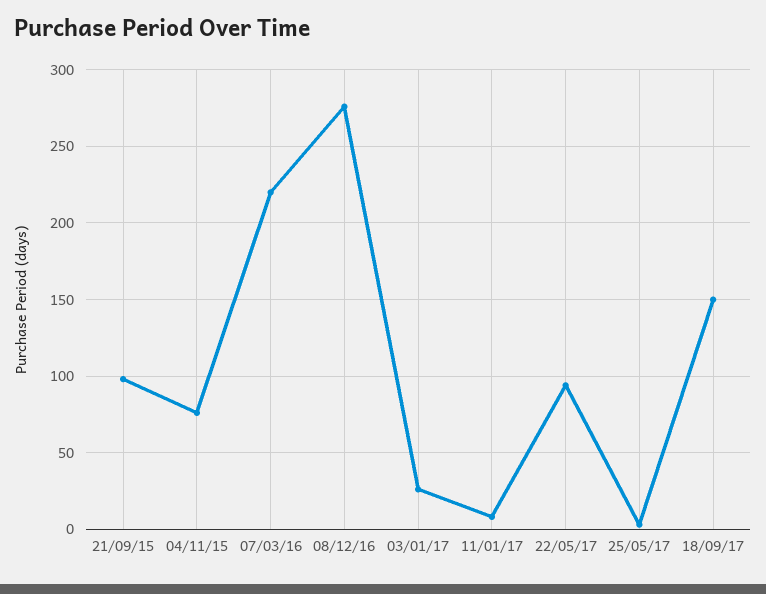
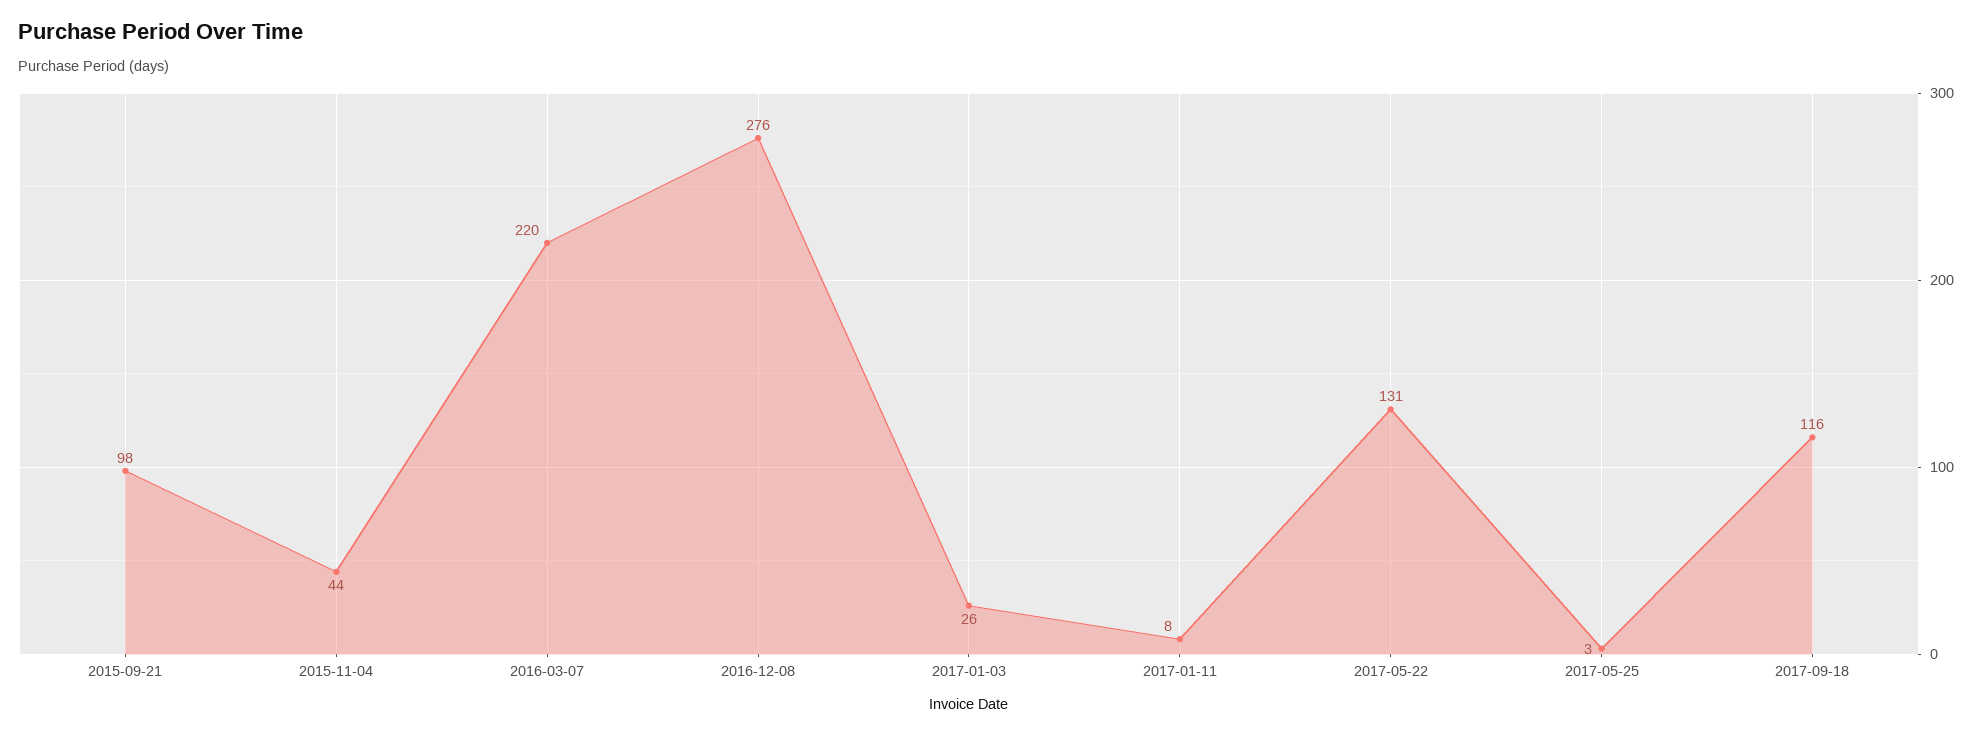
04/11/15: 75 -> 44
22/05/17: 95 -> 131
18/09/17: 150 -> 116

